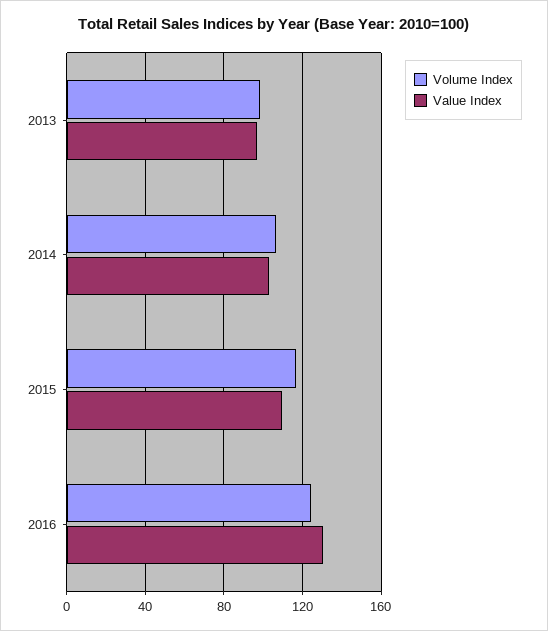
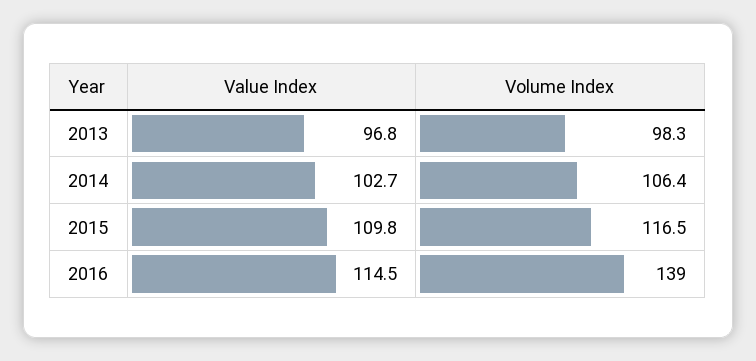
Volume Index, 2016: 125 -> 139
Value Index, 2016: 130 -> 114.5

